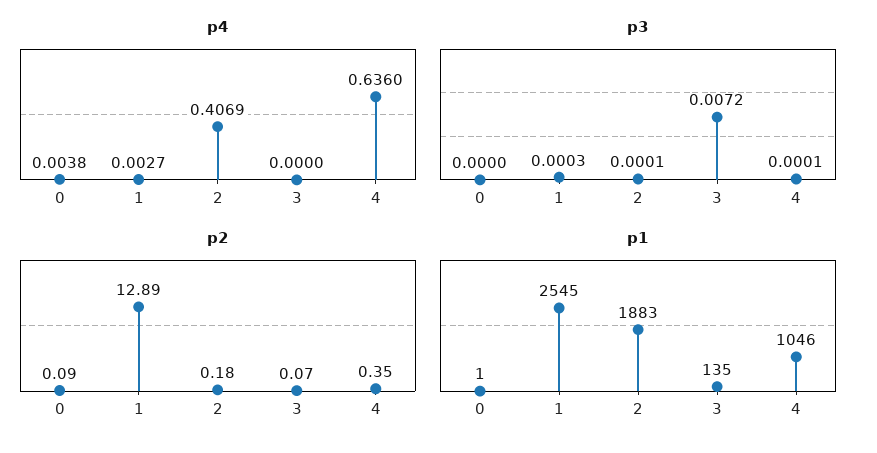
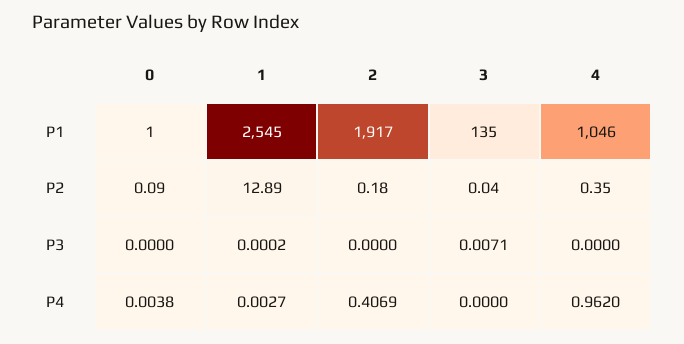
p4, 4: 0.636 -> 0.962
p3, 1: 0.0003 -> 0.0002
p3, 2: 0.0001 -> 0
p3, 3: 0.0072 -> 0.0071
p3, 4: 0.0001 -> 0
p2, 3: 0.07 -> 0.04
p1, 2: 1883 -> 1917

